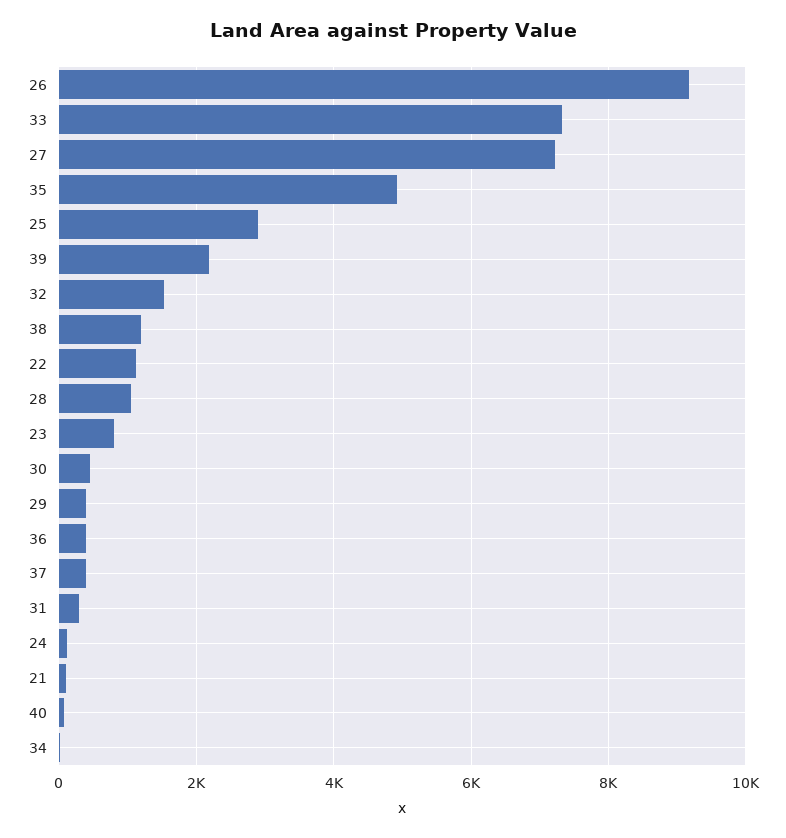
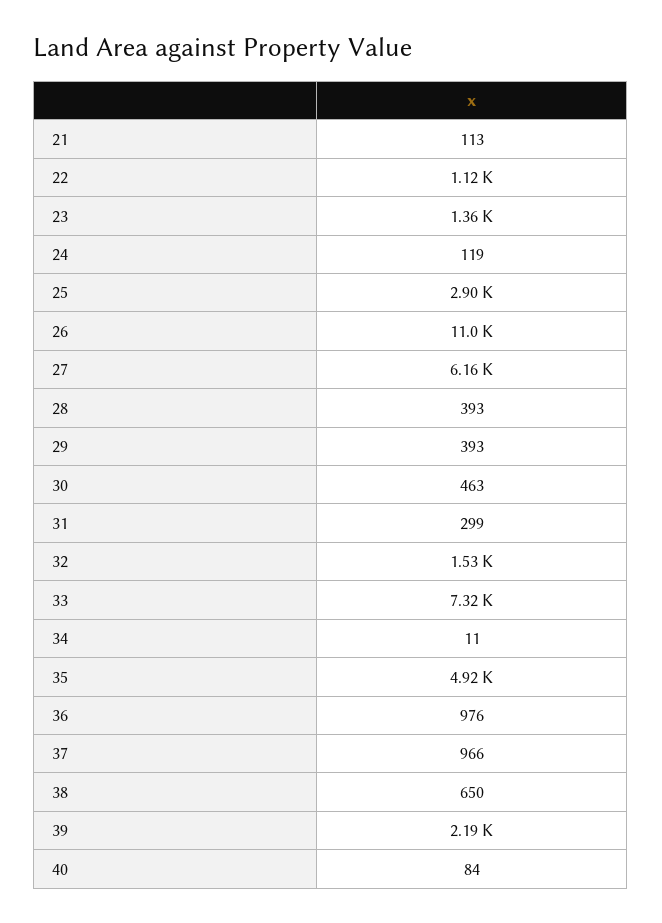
26: 9200 -> 11000
27: 7200 -> 6160
38: 1200 -> 650
28: 1000 -> 393
23: 800 -> 1360
36: 400 -> 976
37: 400 -> 966

